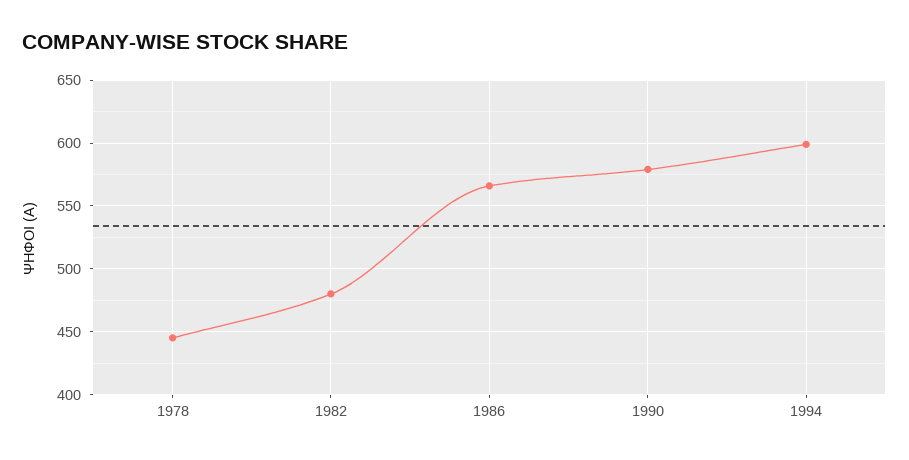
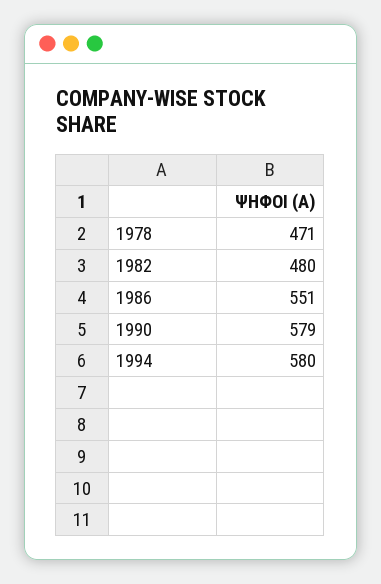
1978: 445 -> 471
1986: 565 -> 551
1994: 600 -> 580

